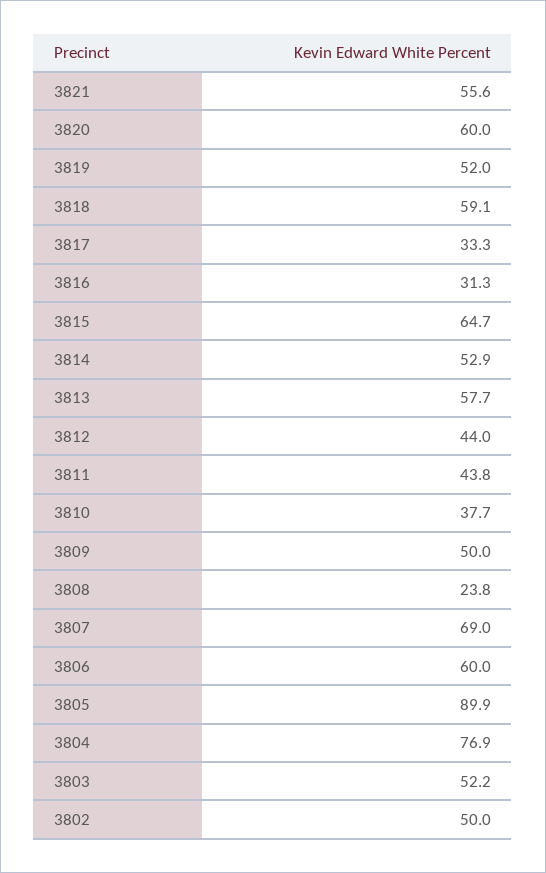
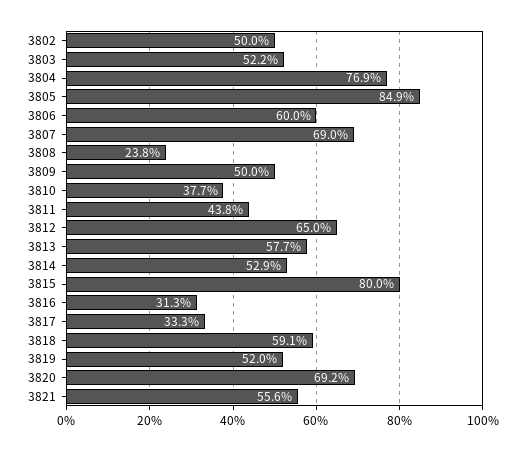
3820: 60 -> 69.2
3815: 64.7 -> 80
3812: 44 -> 65
3805: 89.9 -> 84.9

